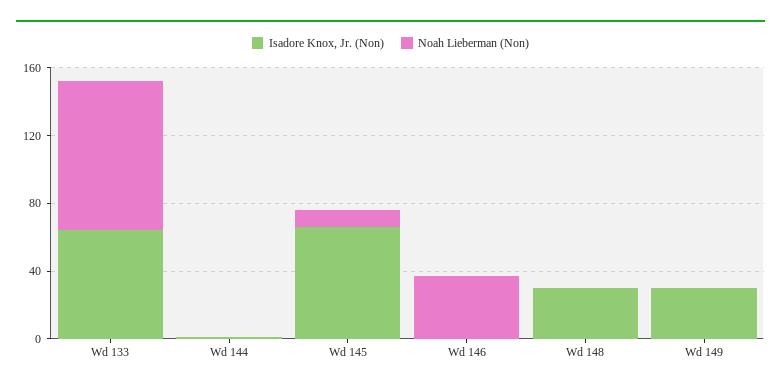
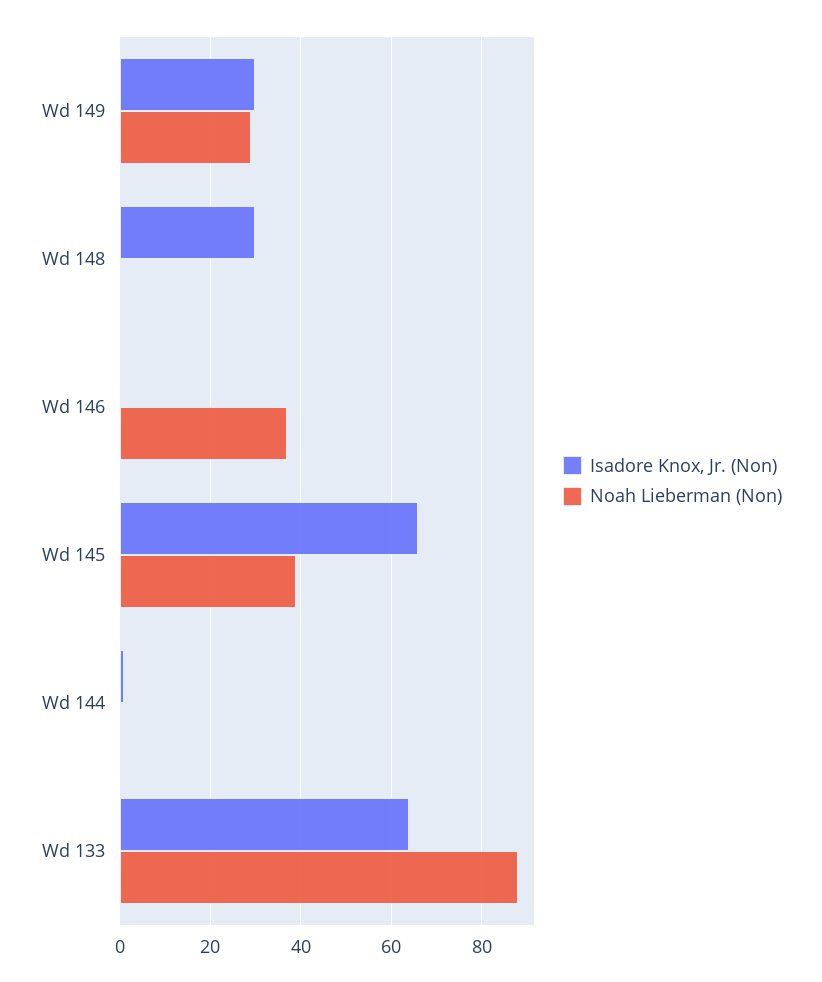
Noah Lieberman (Non), Wd 145: 10 -> 40
Noah Lieberman (Non), Wd 149: 0 -> 30

